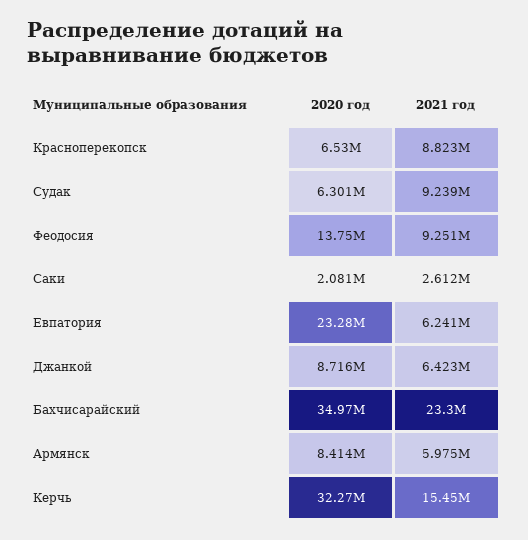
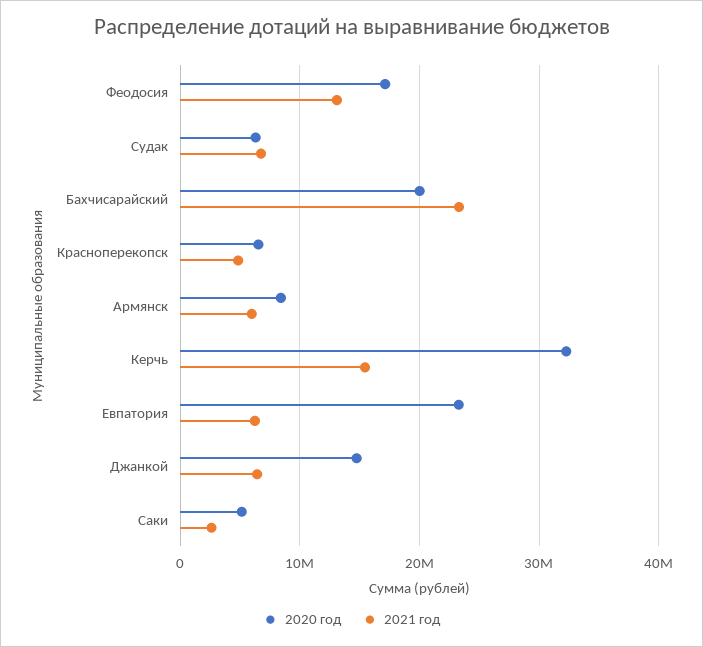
2021 год, Красноперекопск: 8823000 -> 5000000
2021 год, Судак: 9239000 -> 7000000
2020 год, Феодосия: 13750000 -> 17000000
2021 год, Феодосия: 9251000 -> 13000000
2020 год, Саки: 2081000 -> 5000000
2020 год, Джанкой: 8716000 -> 15000000
2020 год, Бахчисарайский: 34970000 -> 20000000

